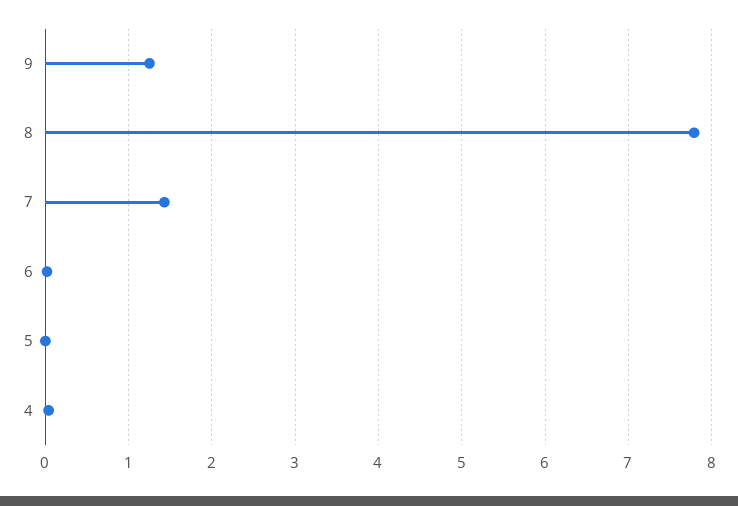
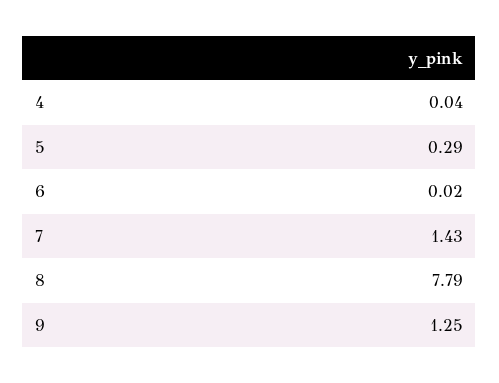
5: 0 -> 0.29

